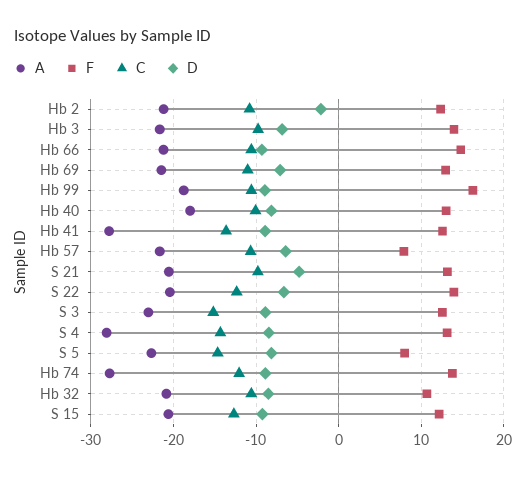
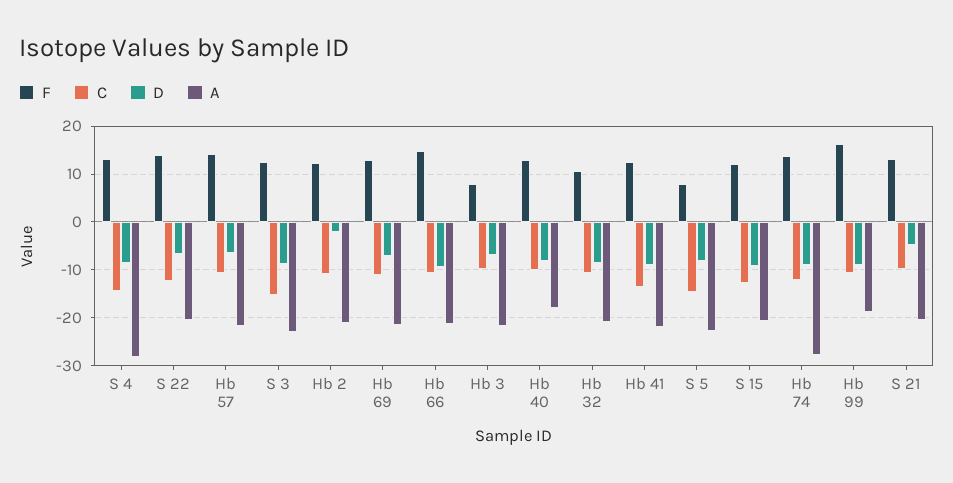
F, Hb 3: 14 -> 8
A, Hb 41: -28 -> -22
F, Hb 57: 8 -> 14

